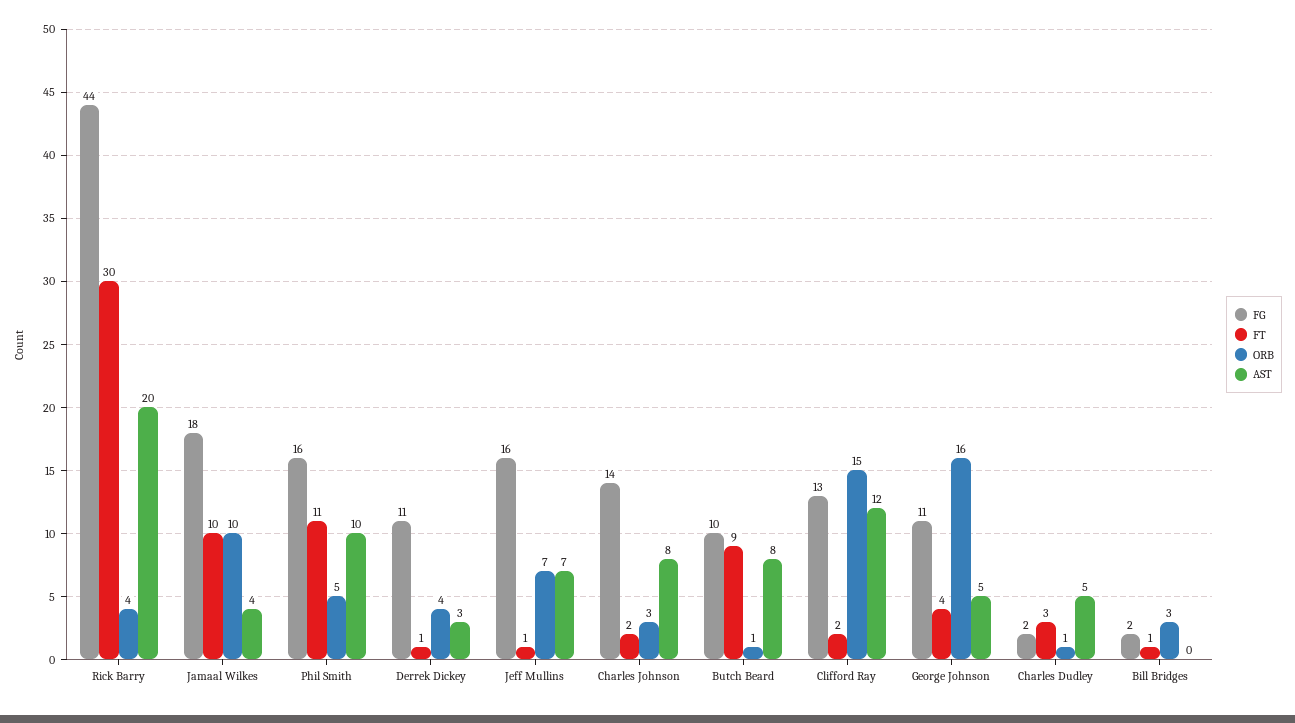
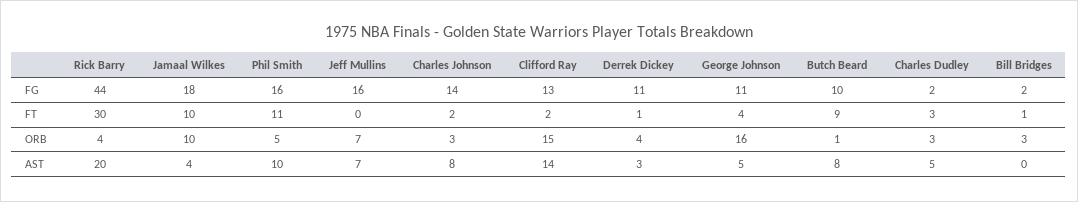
FT, Jeff Mullins: 1 -> 0
AST, Clifford Ray: 12 -> 14
ORB, Charles Dudley: 1 -> 3

